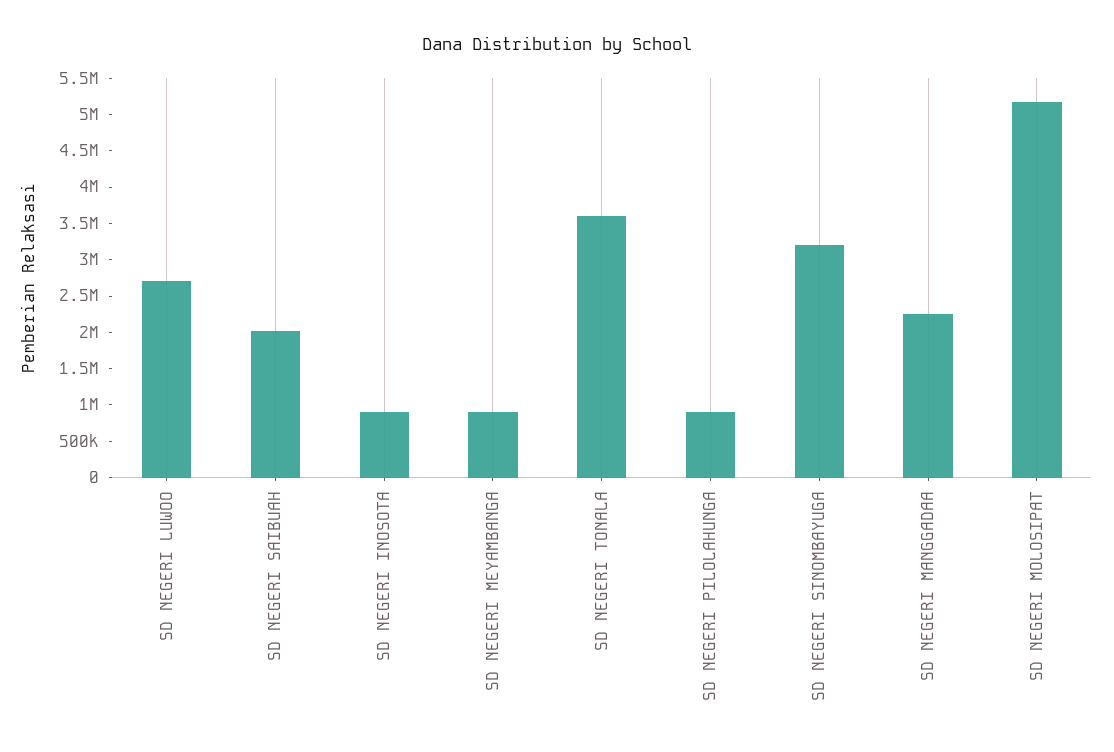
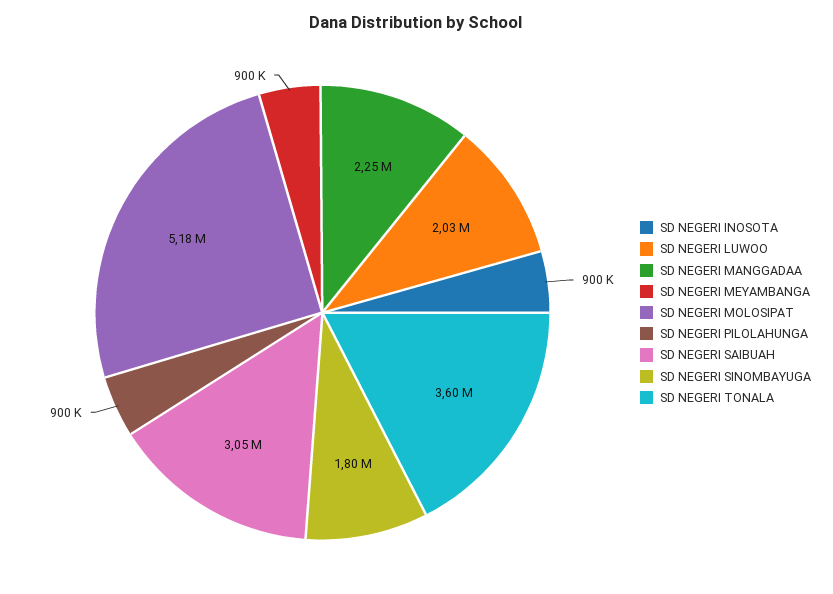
SD NEGERI LUWOO: 2750000 -> 2030000
SD NEGERI SAIBUAH: 2000000 -> 3050000
SD NEGERI SINOMBAYUGA: 3250000 -> 1800000

